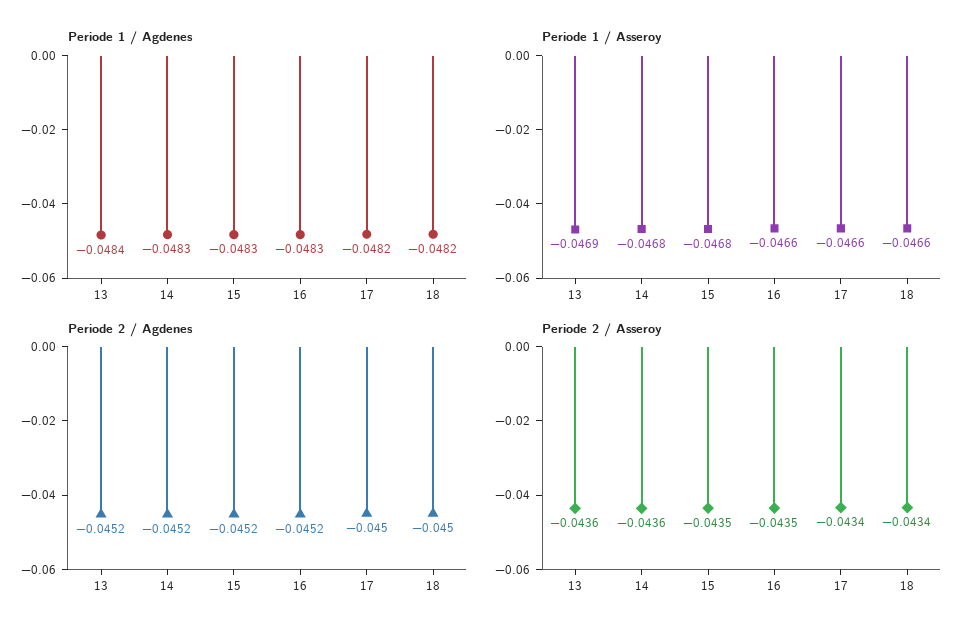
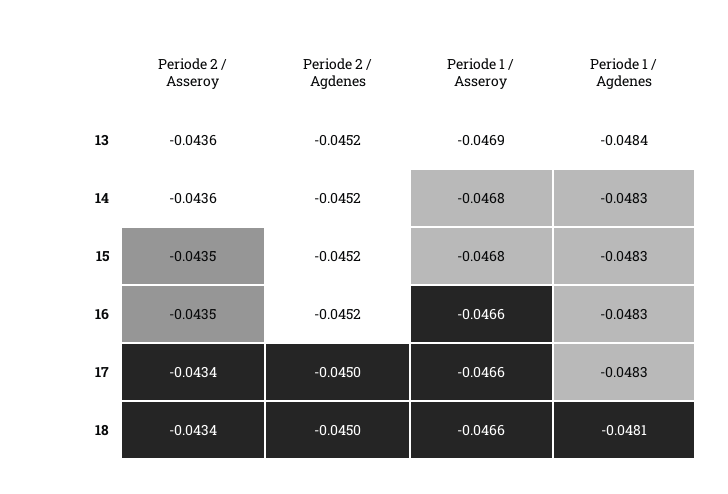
Periode 1 / Agdenes, 17: -0.0482 -> -0.0483
Periode 1 / Agdenes, 18: -0.0482 -> -0.0481

